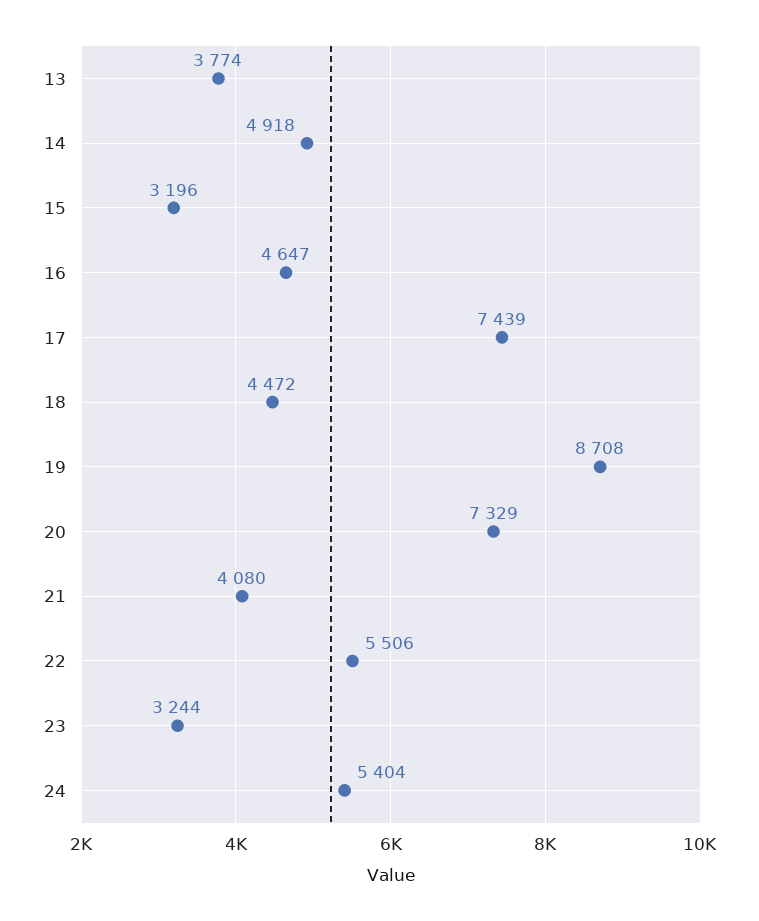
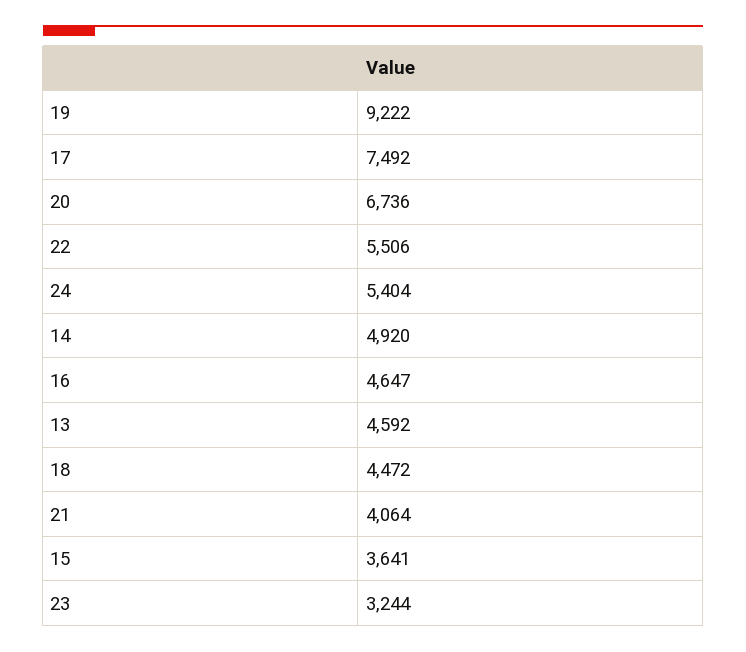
13: 3774 -> 4592
14: 4918 -> 4920
15: 3196 -> 3641
17: 7439 -> 7492
19: 8708 -> 9222
20: 7329 -> 6736
21: 4080 -> 4064

